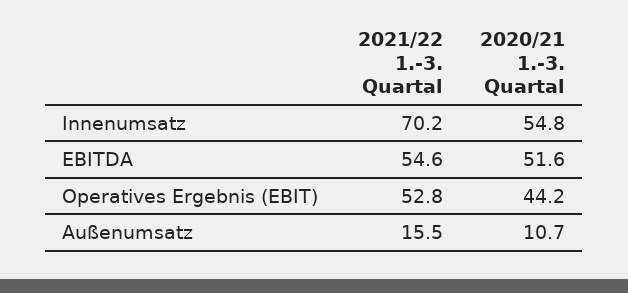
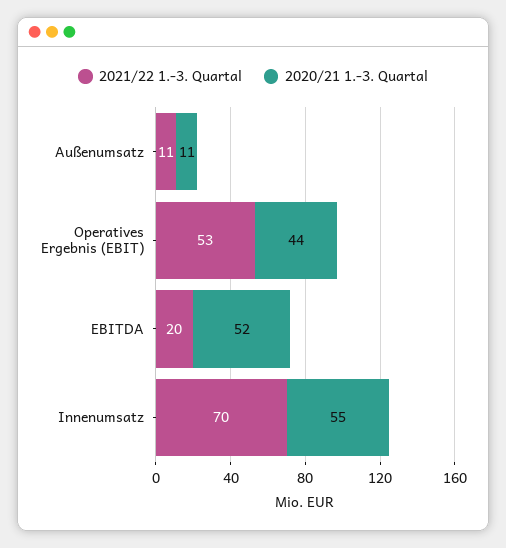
2021/22 1.-3. Quartal, EBITDA: 54.6 -> 20
2021/22 1.-3. Quartal, Außenumsatz: 15.5 -> 11

